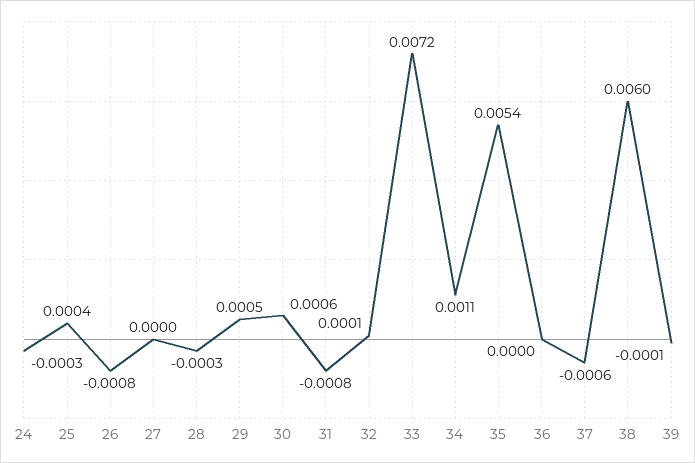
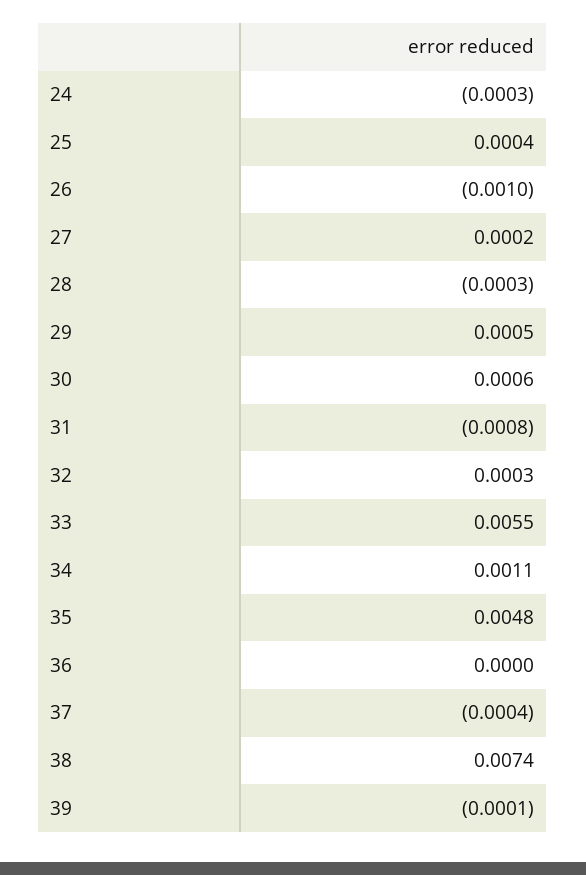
26: -0.0008 -> -0.001
27: 0 -> 0.0002
32: 0.0001 -> 0.0003
33: 0.0072 -> 0.0055
35: 0.0054 -> 0.0048
37: -0.0006 -> -0.0004
38: 0.006 -> 0.0074

